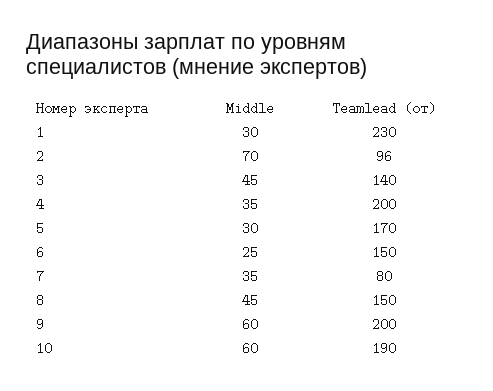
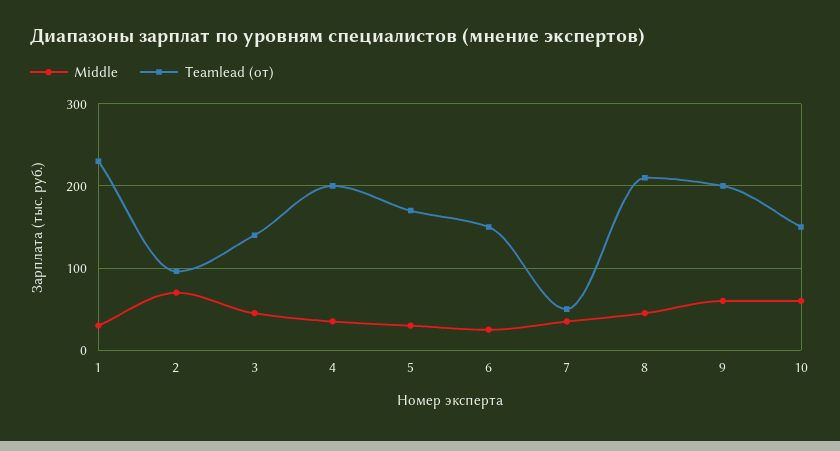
Teamlead (от), 7: 80 -> 50
Teamlead (от), 8: 150 -> 210
Teamlead (от), 10: 190 -> 150

